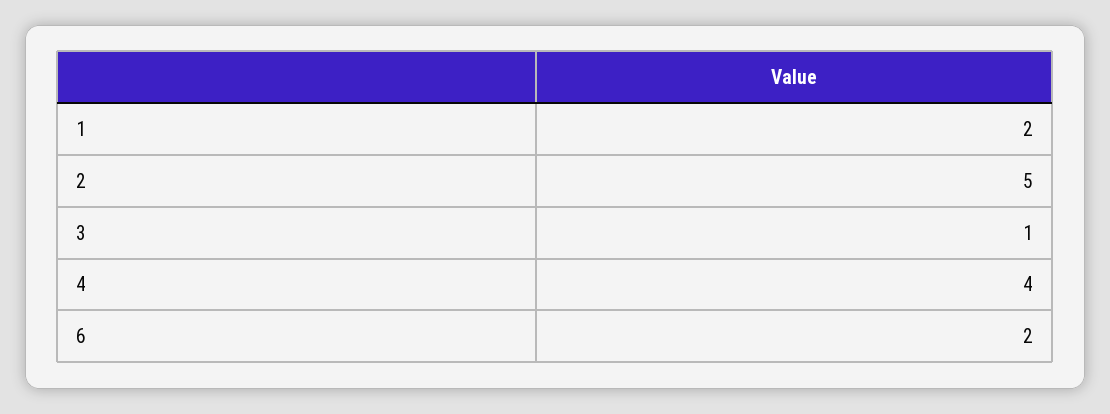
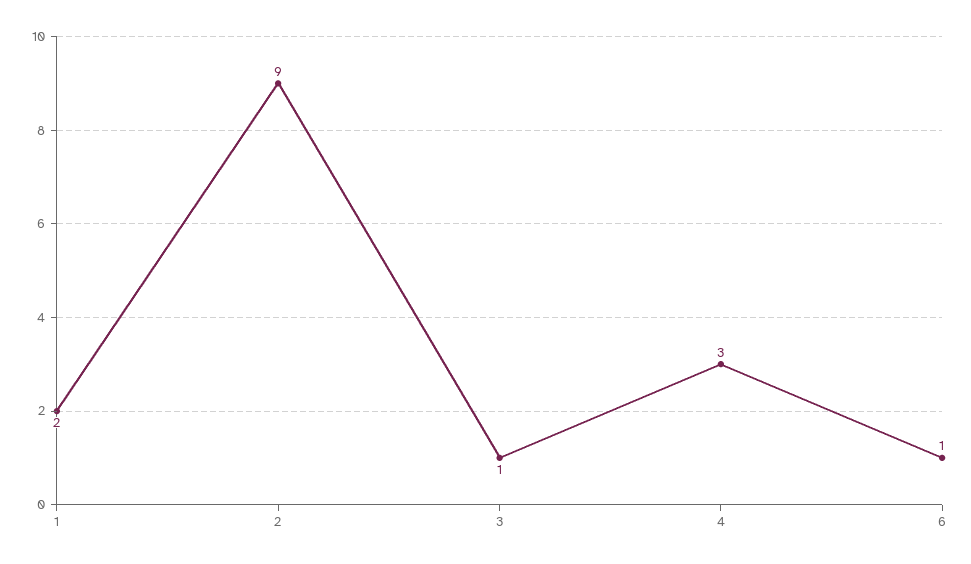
2: 5 -> 9
4: 4 -> 3
6: 2 -> 1

